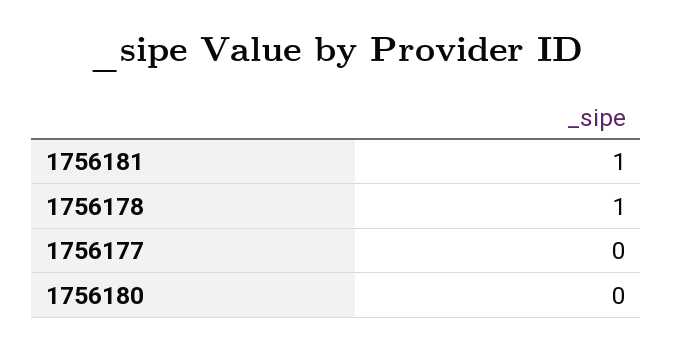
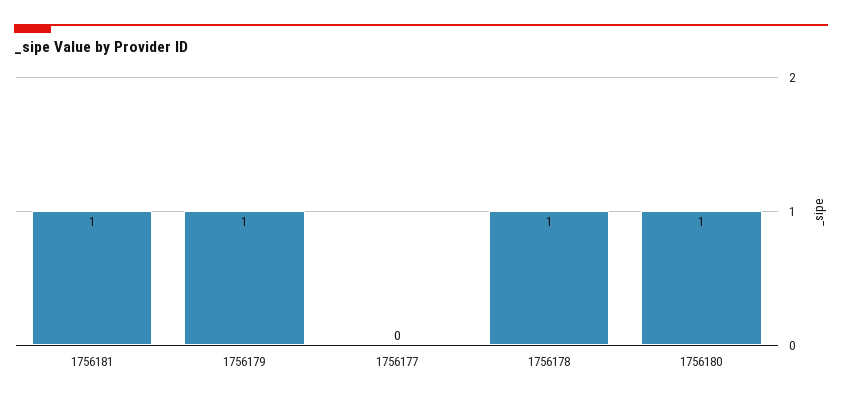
1756180: 0 -> 1
1756179: none -> 1

